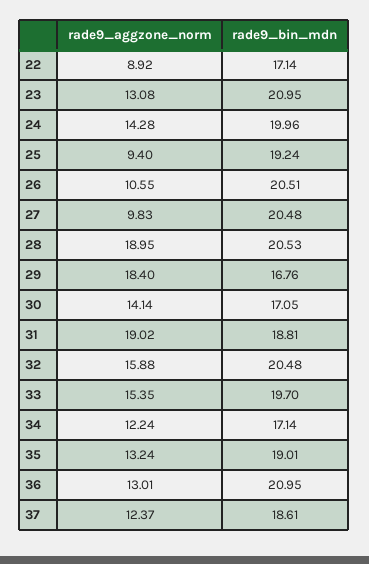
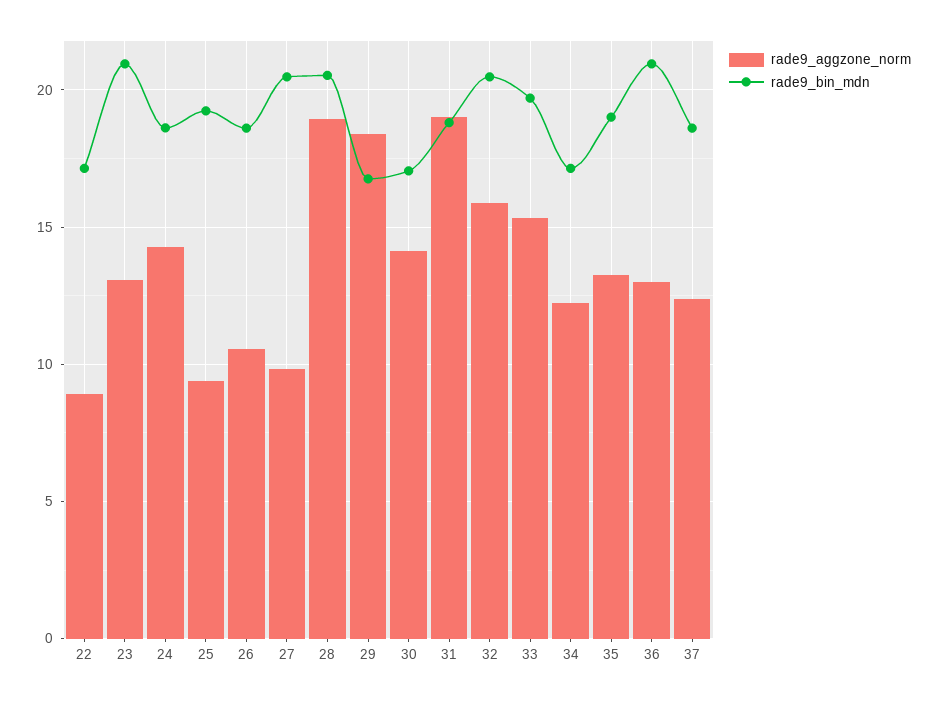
rade9_bin_mdn, 24: 19.96 -> 18.5
rade9_bin_mdn, 26: 20.51 -> 18.5

